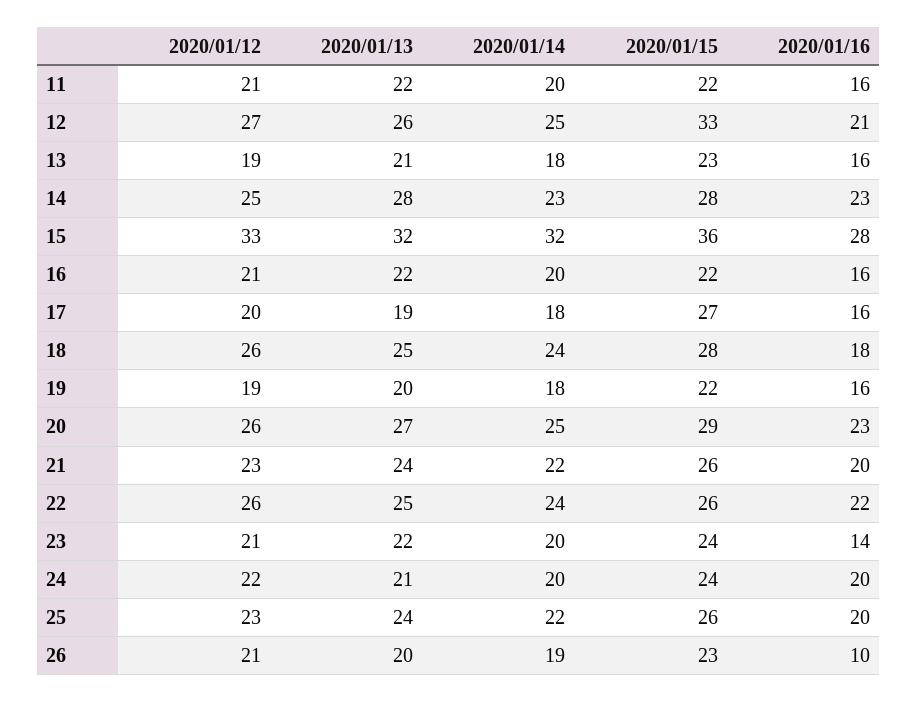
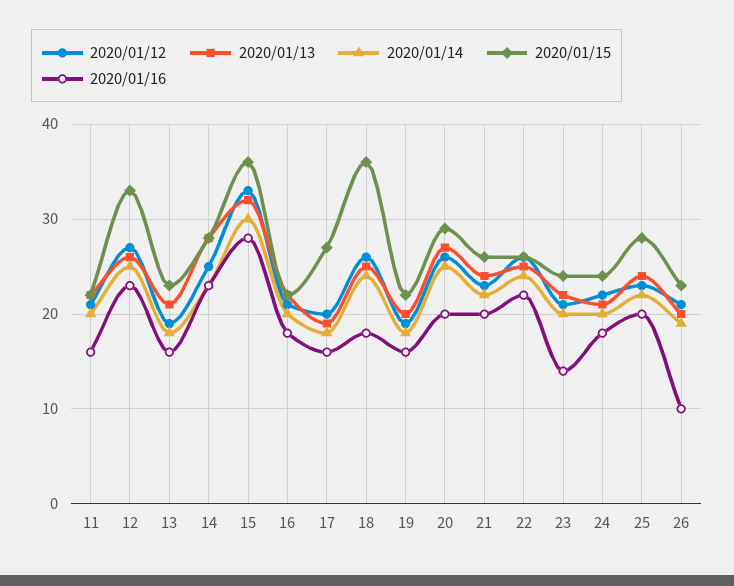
2020/01/16, 12: 21 -> 23
2020/01/14, 15: 32 -> 30
2020/01/16, 16: 16 -> 18
2020/01/15, 18: 28 -> 36
2020/01/16, 20: 23 -> 20
2020/01/16, 24: 20 -> 18
2020/01/15, 25: 26 -> 28

